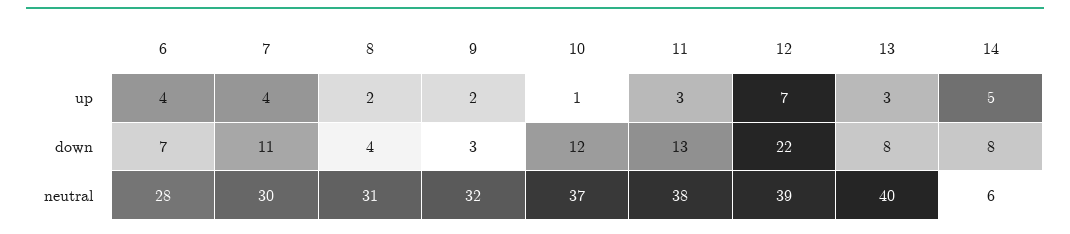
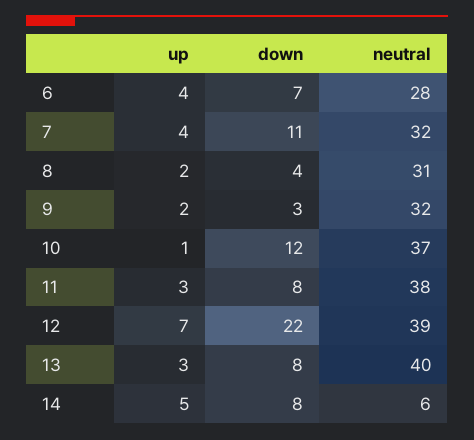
11, down: 13 -> 8
7, neutral: 30 -> 32

